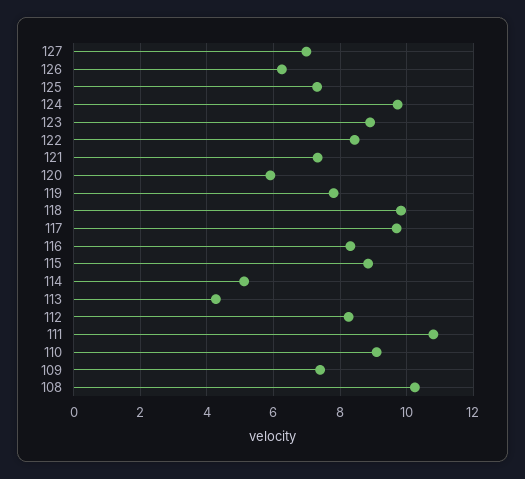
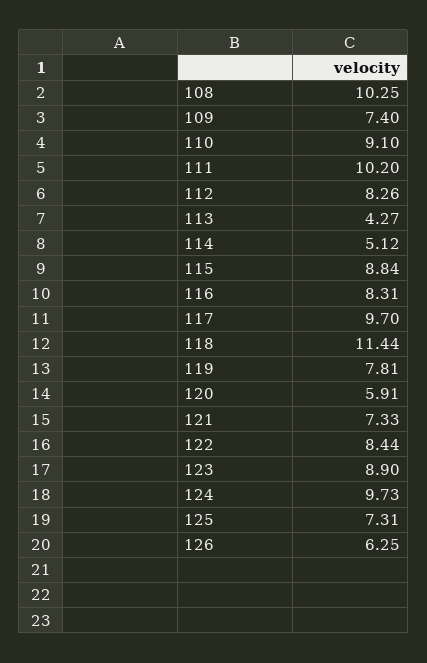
127: 7 -> none
118: 9.8 -> 11.44
111: 10.8 -> 10.2

